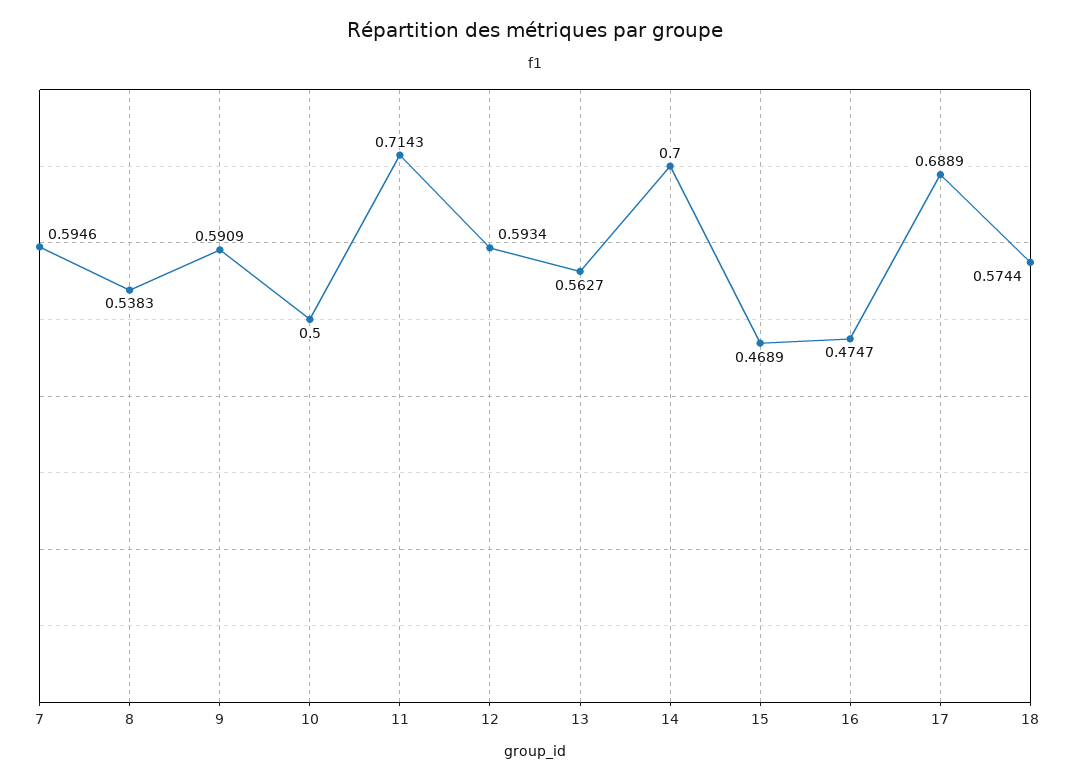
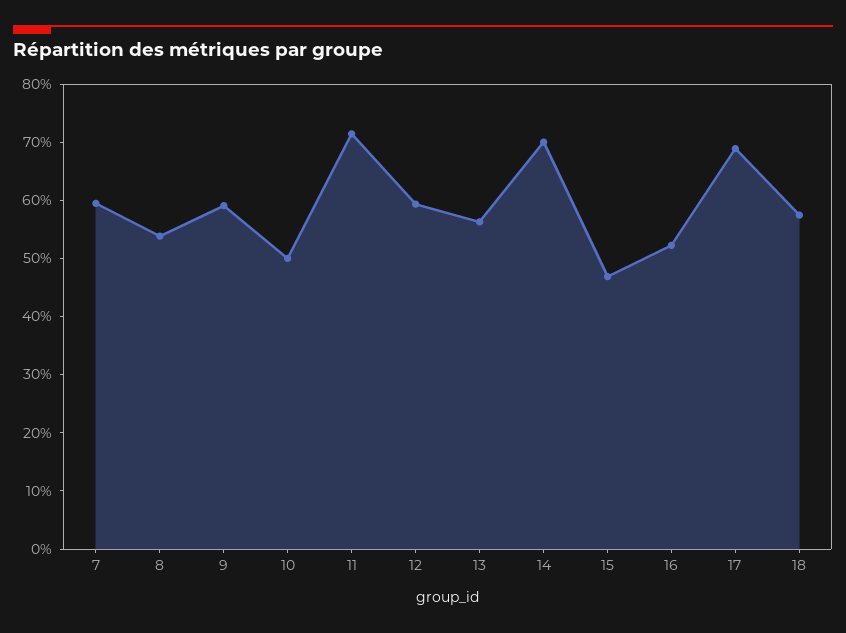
16: 0.4747 -> 0.52

